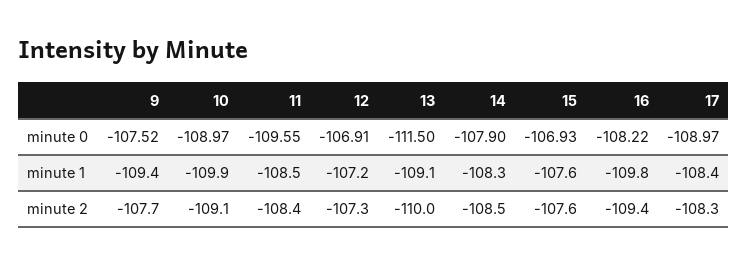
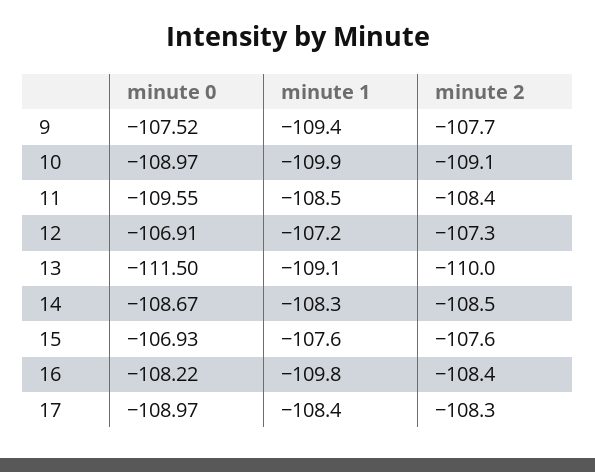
14, minute 0: -107.9 -> -108.67
16, minute 2: -109.4 -> -108.4

